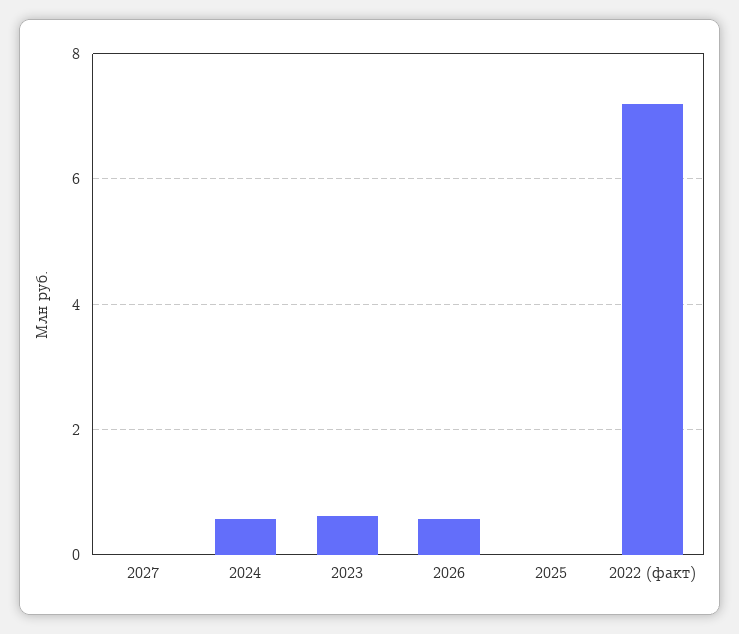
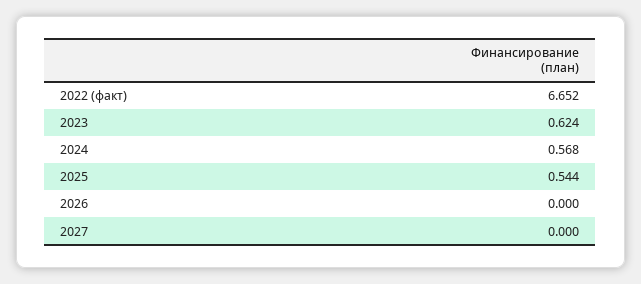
2026: 0.6 -> 0
2025: 0 -> 0.544
2022 (факт): 7.2 -> 6.652

